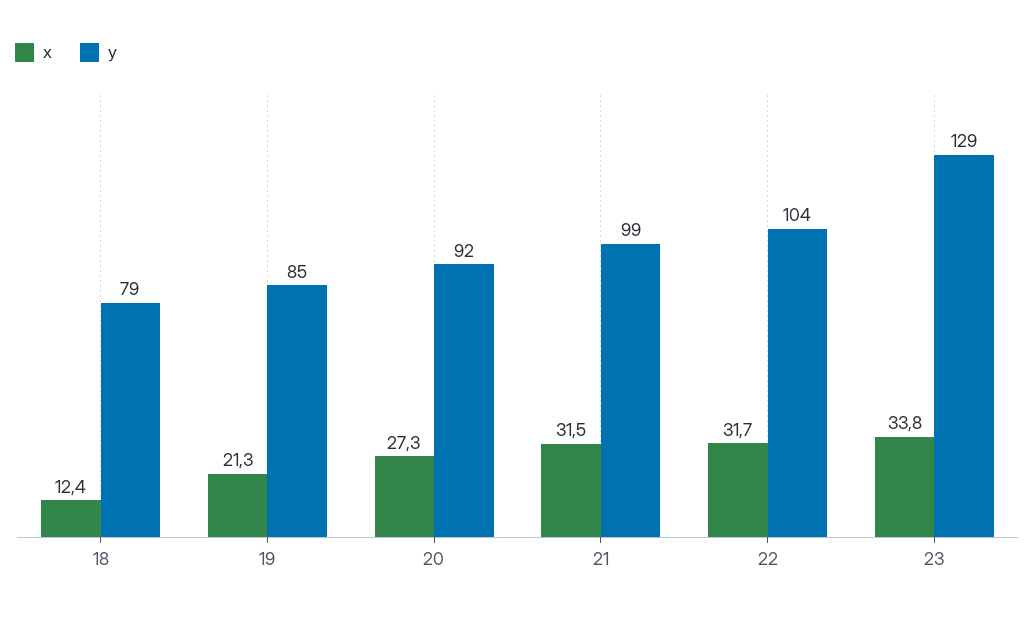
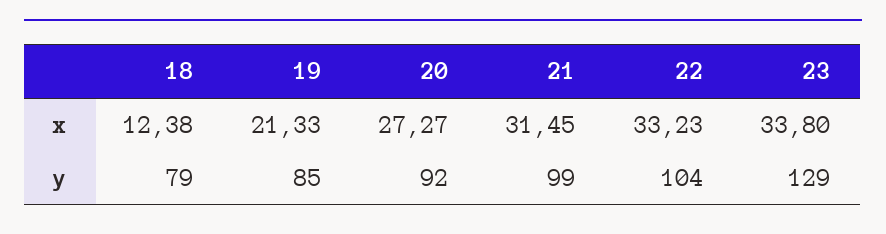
x, 22: 31.7 -> 33.23

